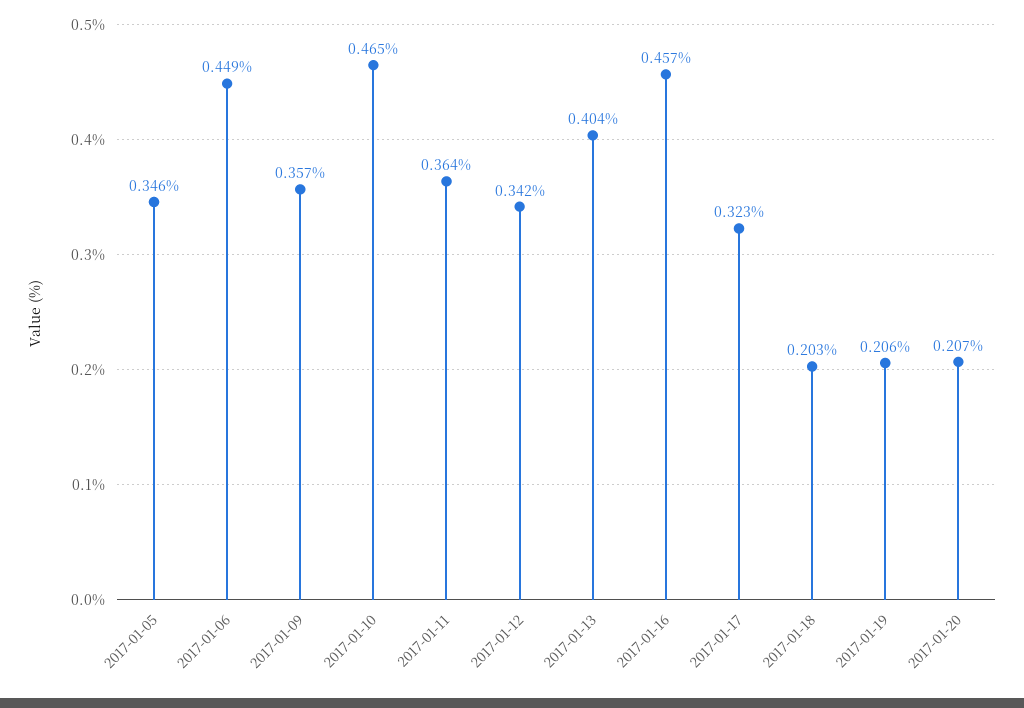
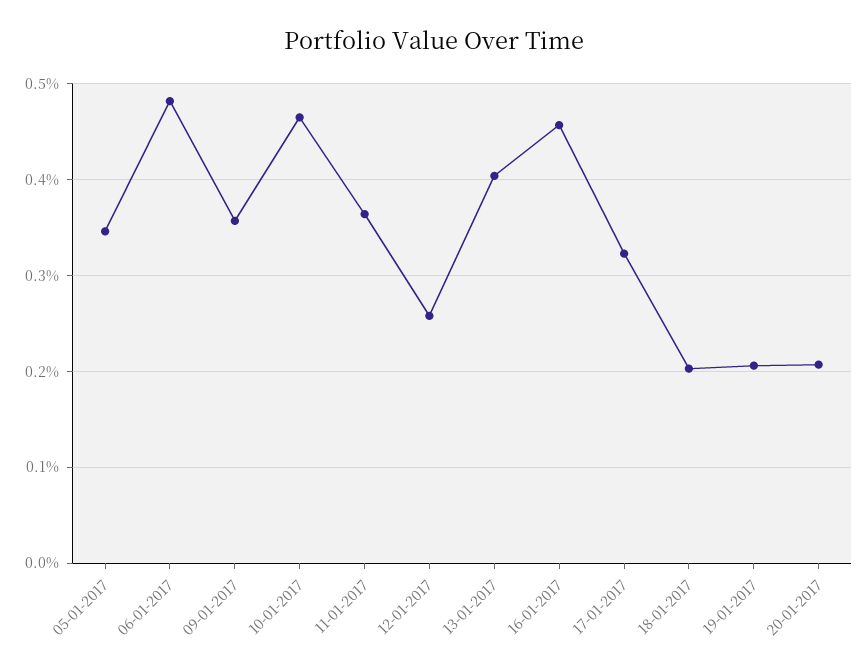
2017-01-06: 0.449 -> 0.48
2017-01-12: 0.342 -> 0.26

